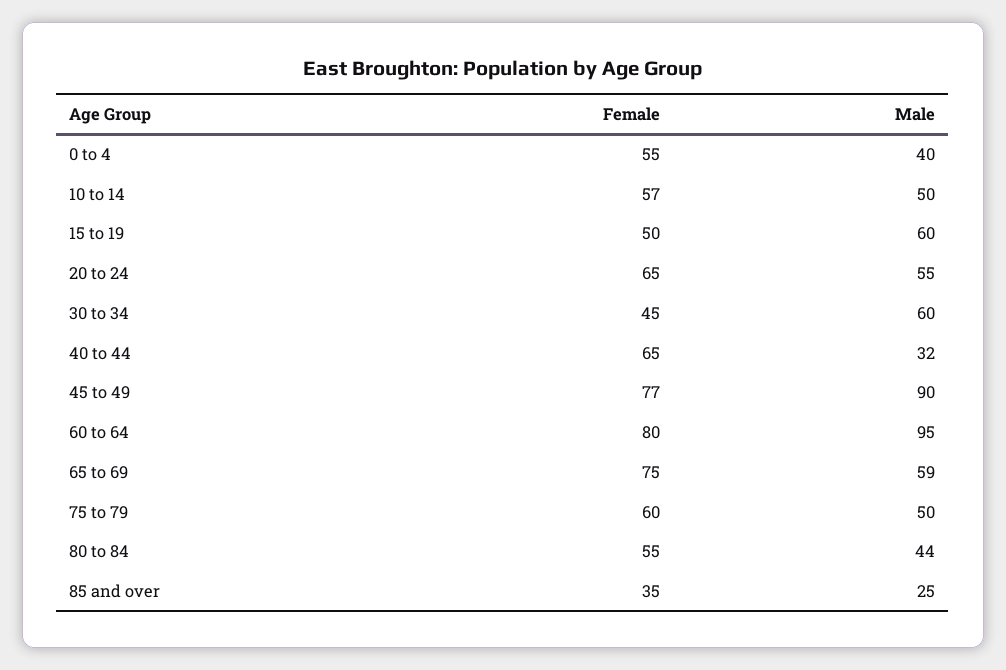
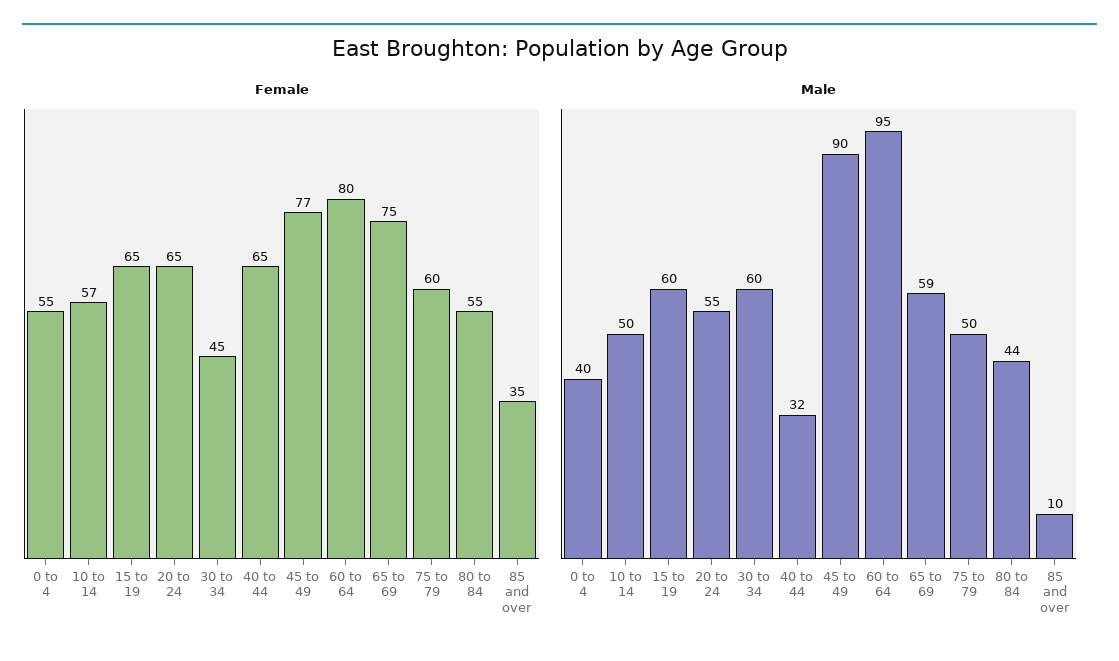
Female, 15 to 19: 50 -> 65
Male, 85 and over: 25 -> 10

